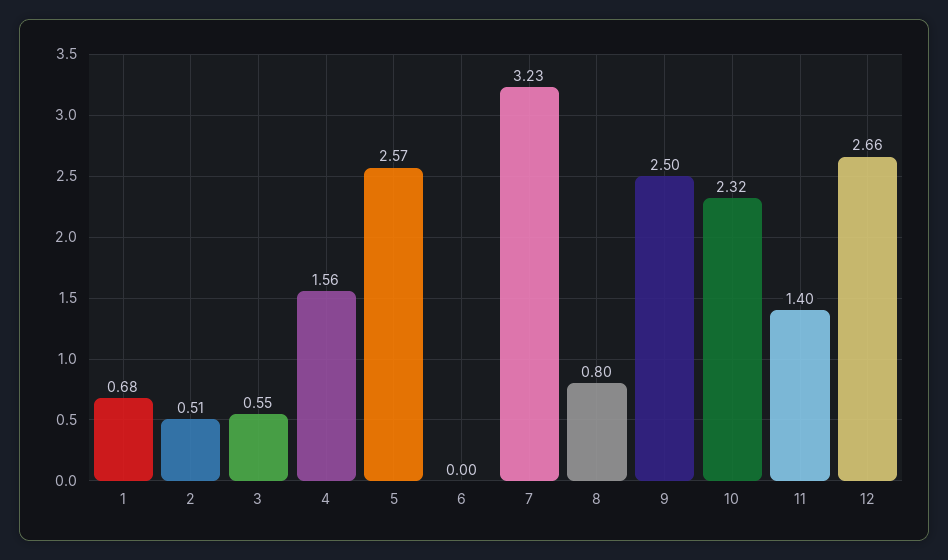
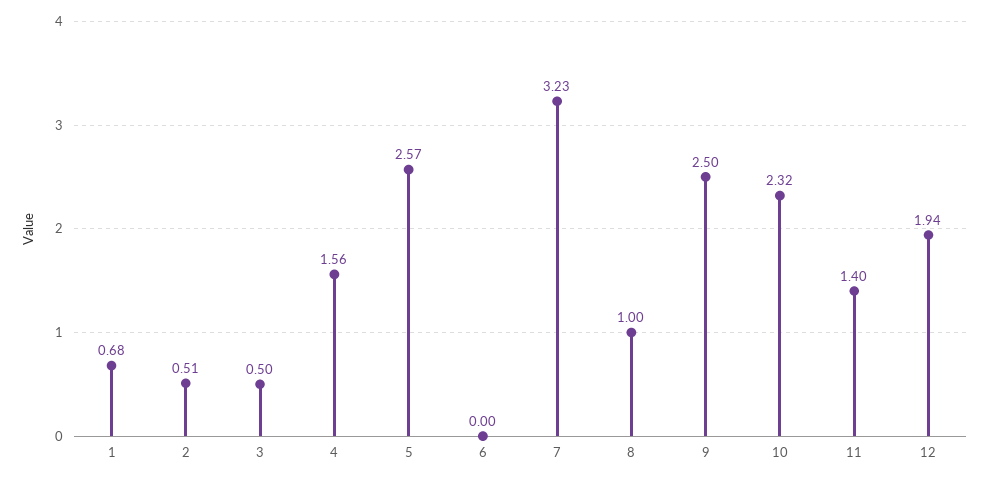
3: 0.55 -> 0.5
8: 0.8 -> 1
12: 2.66 -> 1.94

